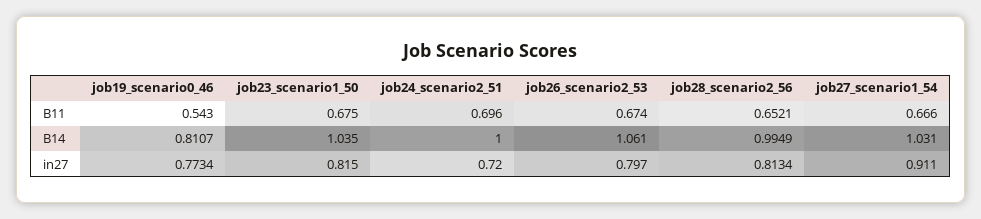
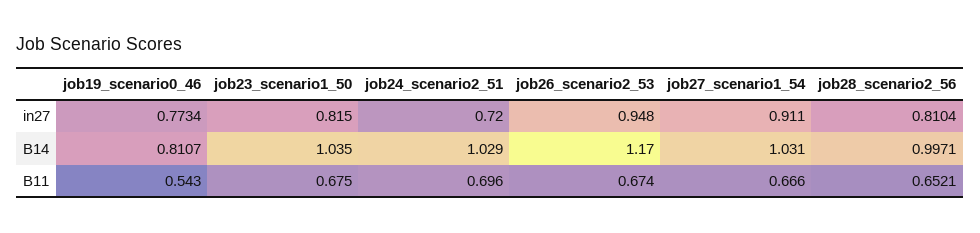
job24_scenario2_51, B14: 1 -> 1.029
job26_scenario2_53, B14: 1.061 -> 1.17
job28_scenario2_56, B14: 0.9949 -> 0.9971
job26_scenario2_53, in27: 0.797 -> 0.948
job28_scenario2_56, in27: 0.8134 -> 0.8104

